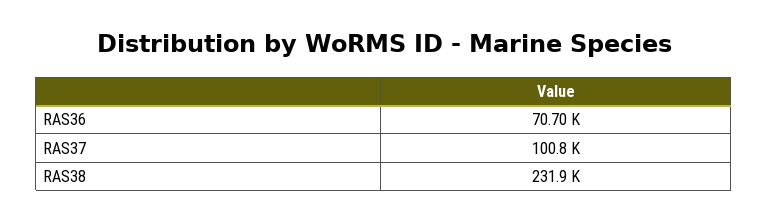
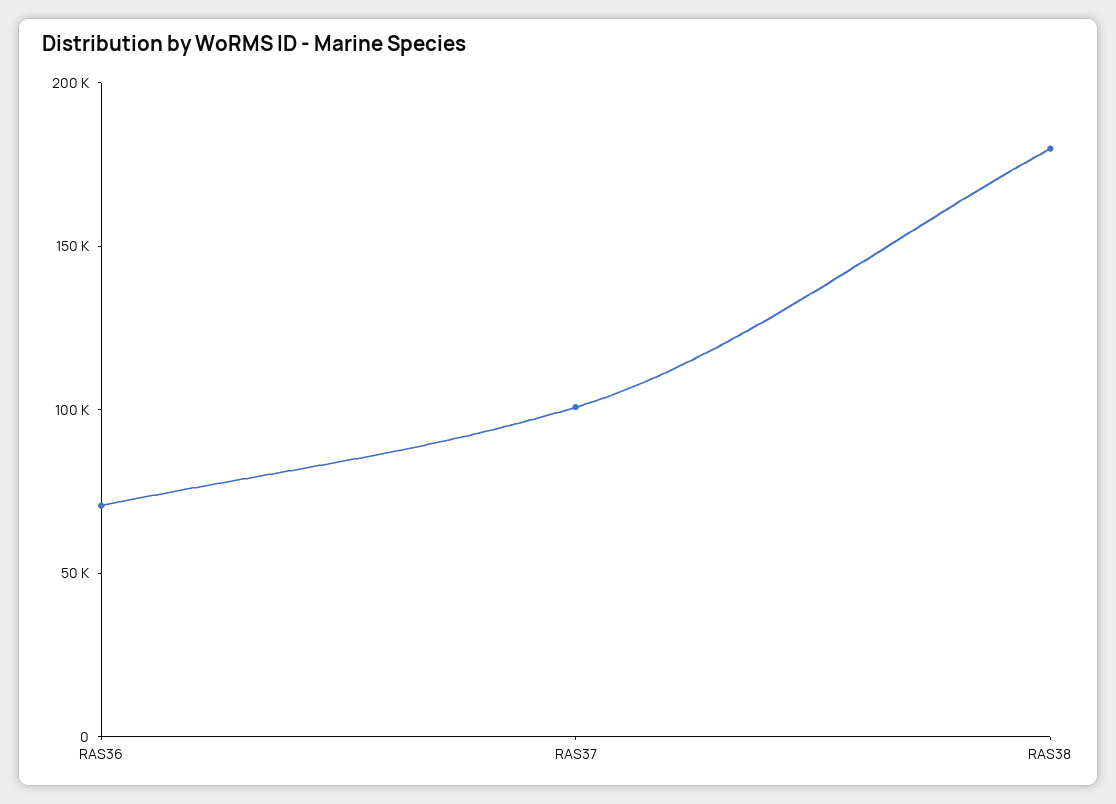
RAS38: 231900 -> 180000

